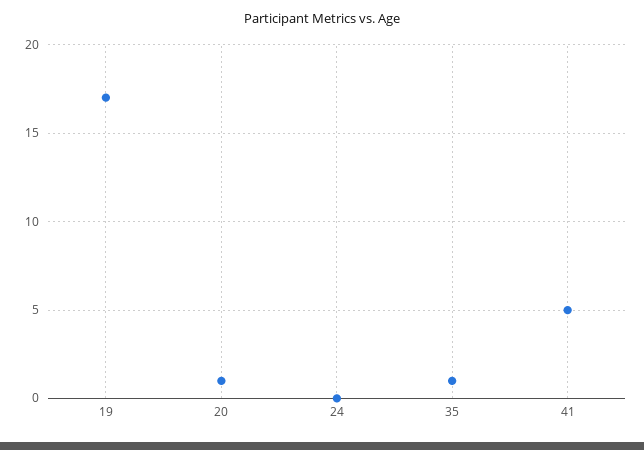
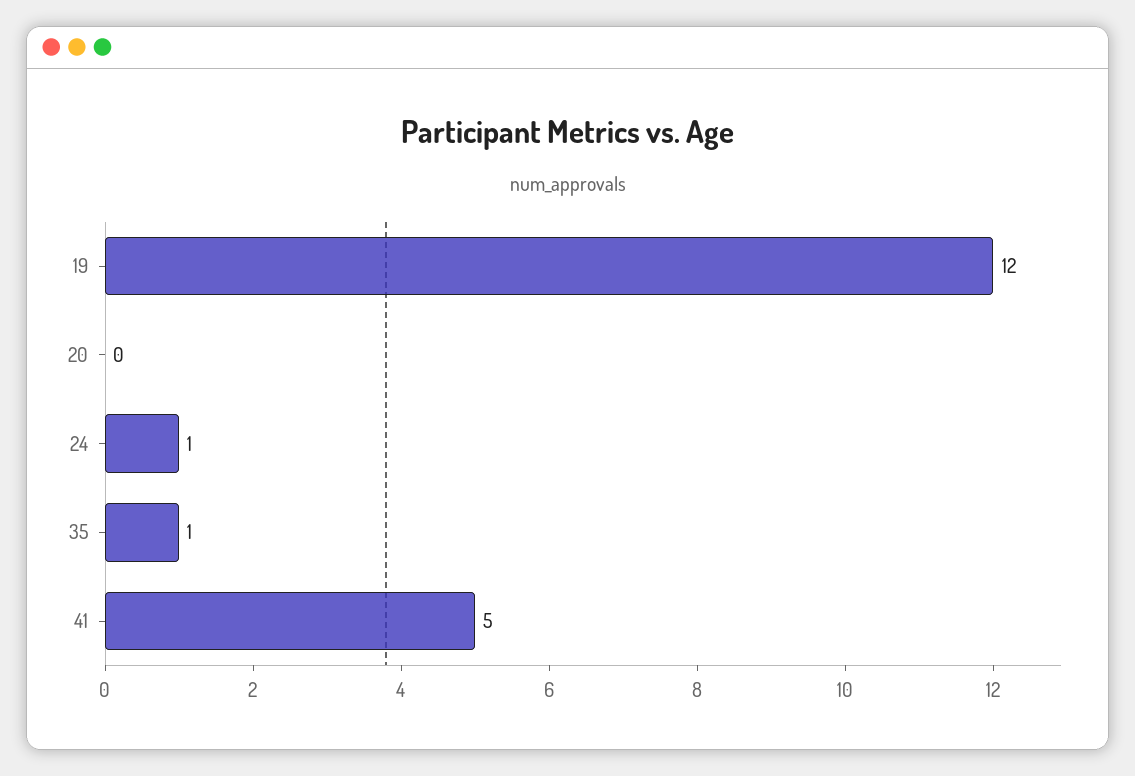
19: 17 -> 12
20: 1 -> 0
24: 0 -> 1

